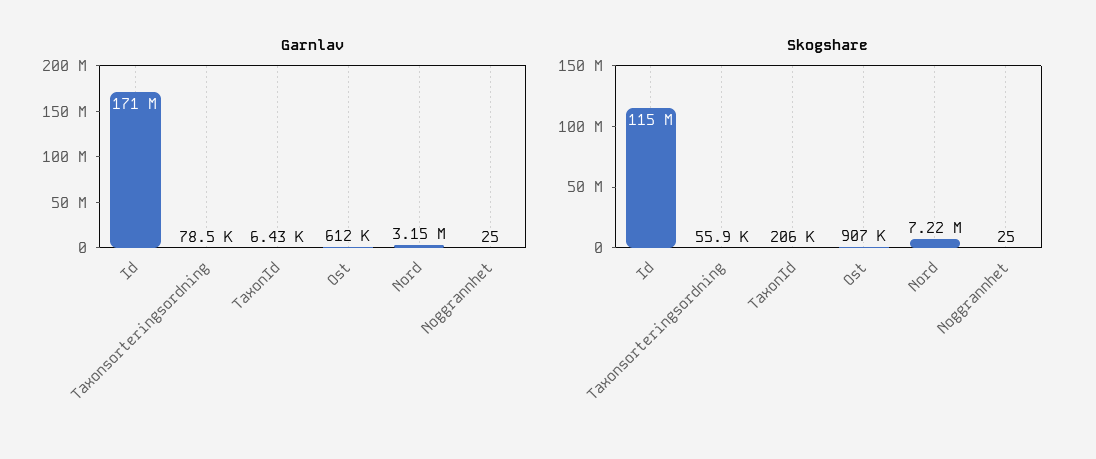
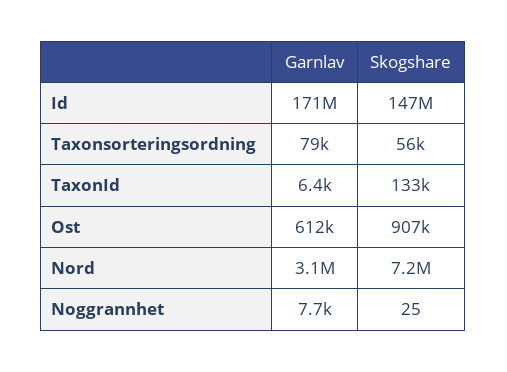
Garnlav, Noggrannhet: 25 -> 7700
Skogshare, Id: 115000000 -> 147000000
Skogshare, TaxonId: 206000 -> 133000

